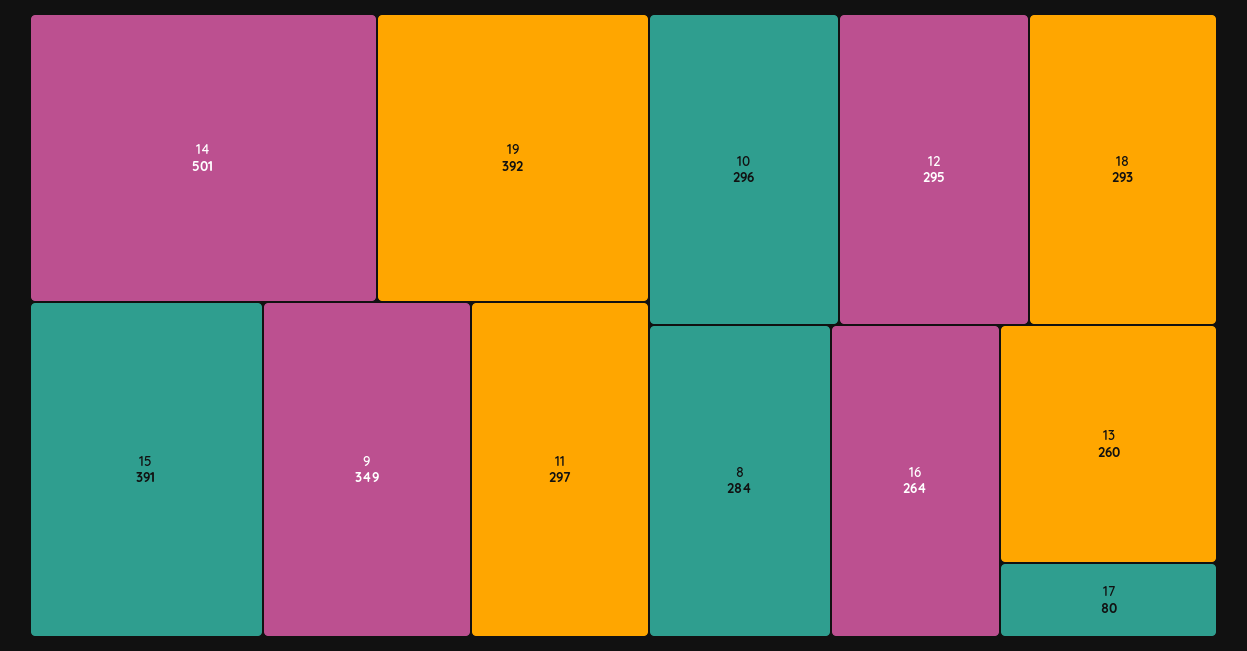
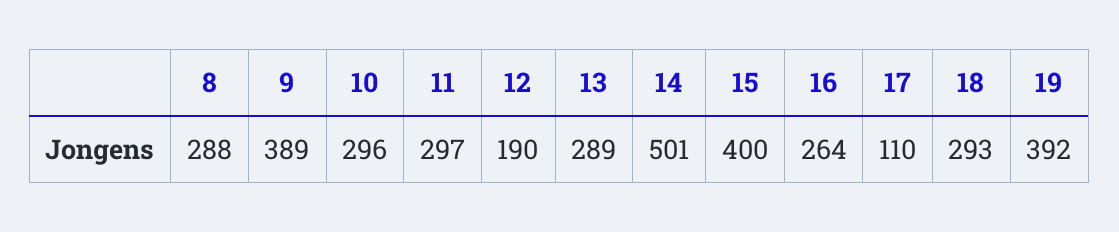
15: 391 -> 400
9: 349 -> 389
12: 295 -> 190
8: 284 -> 288
13: 260 -> 289
17: 80 -> 110

